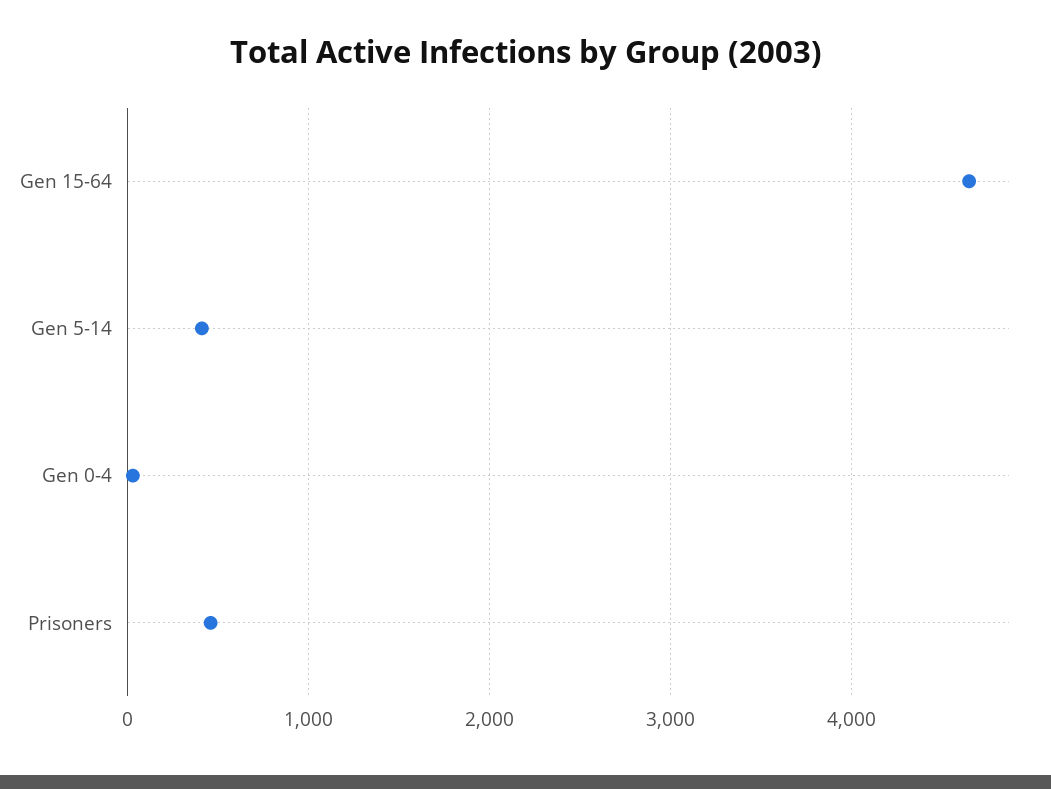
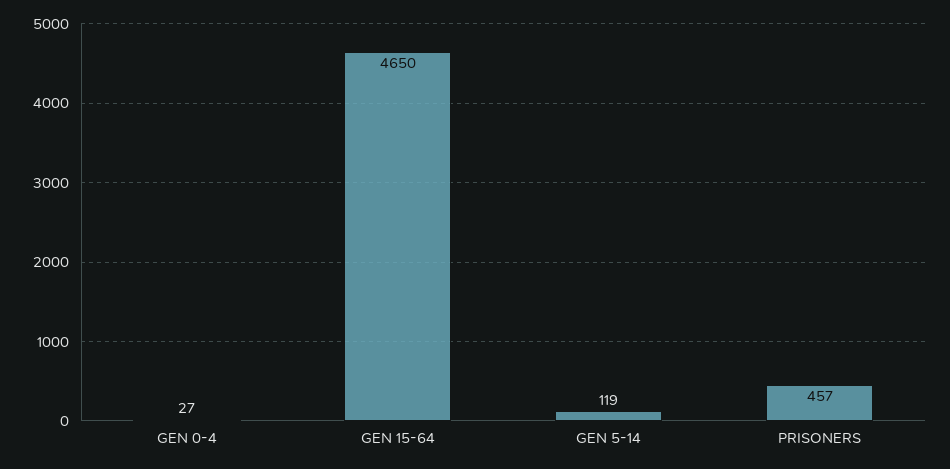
Gen 5-14: 400 -> 119

